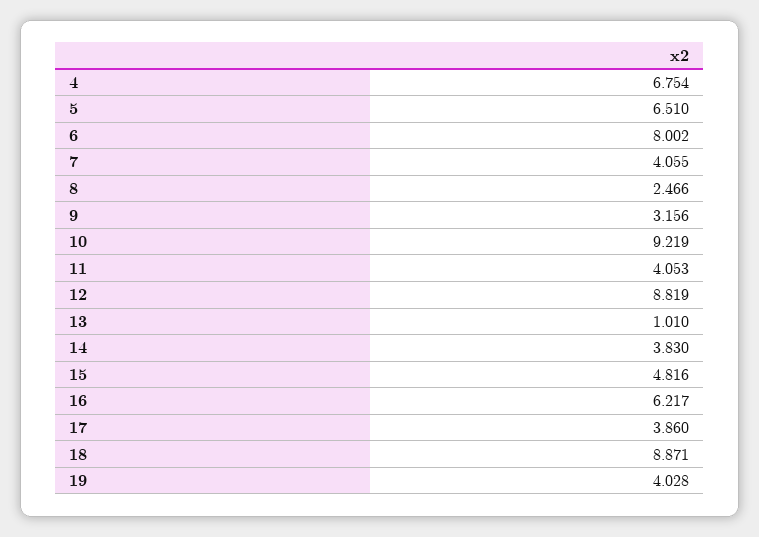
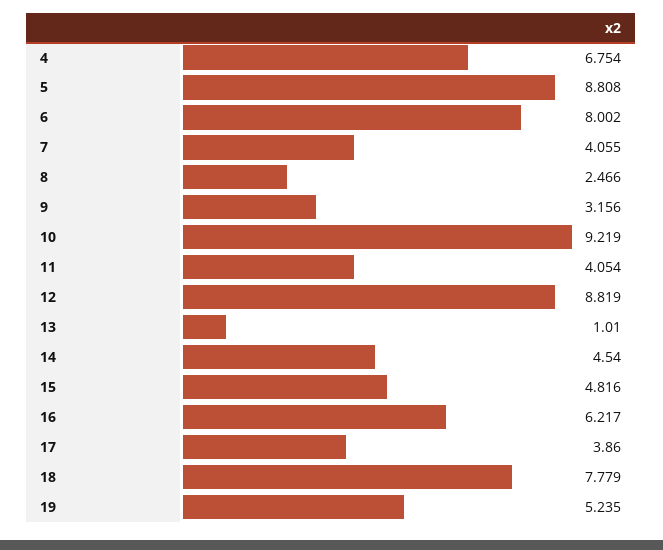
5: 6.51 -> 8.808
11: 4.053 -> 4.054
14: 3.83 -> 4.54
18: 8.871 -> 7.779
19: 4.028 -> 5.235

